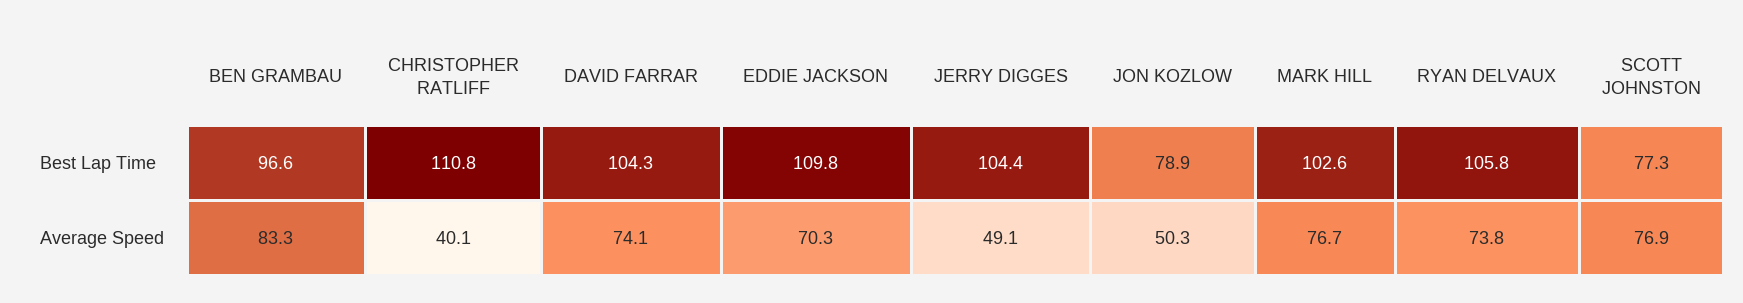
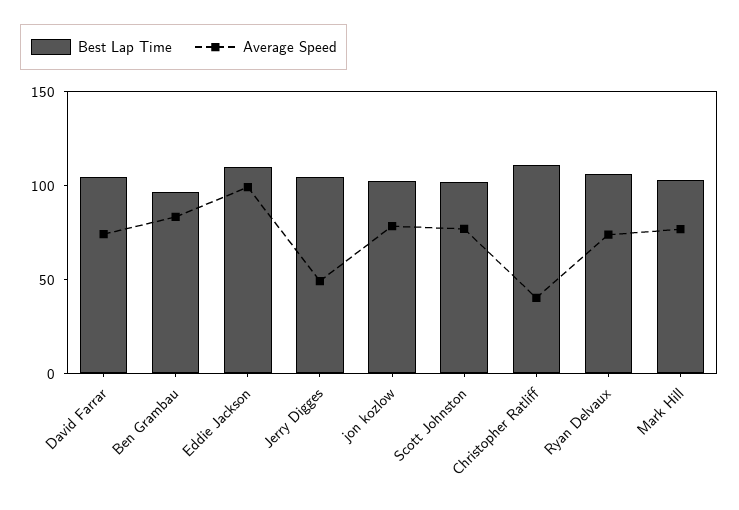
Best Lap Time, JON KOZLOW: 78.9 -> 100
Best Lap Time, SCOTT JOHNSTON: 77.3 -> 100
Average Speed, EDDIE JACKSON: 70.3 -> 100
Average Speed, JON KOZLOW: 50.3 -> 80

